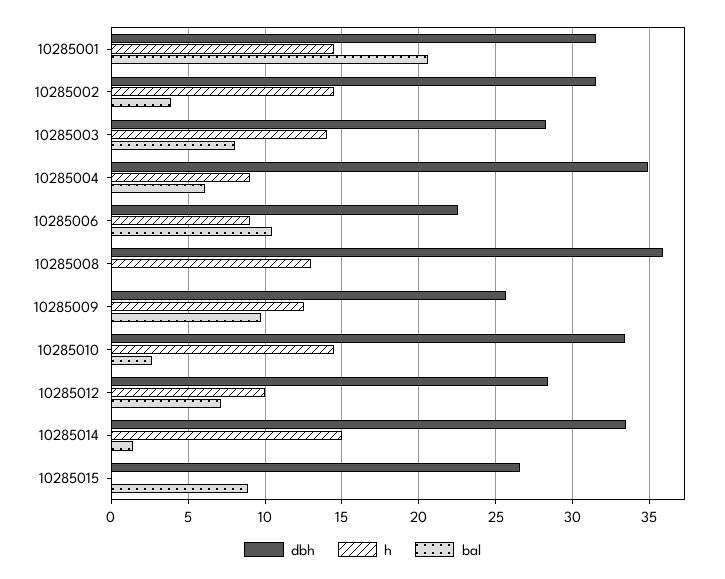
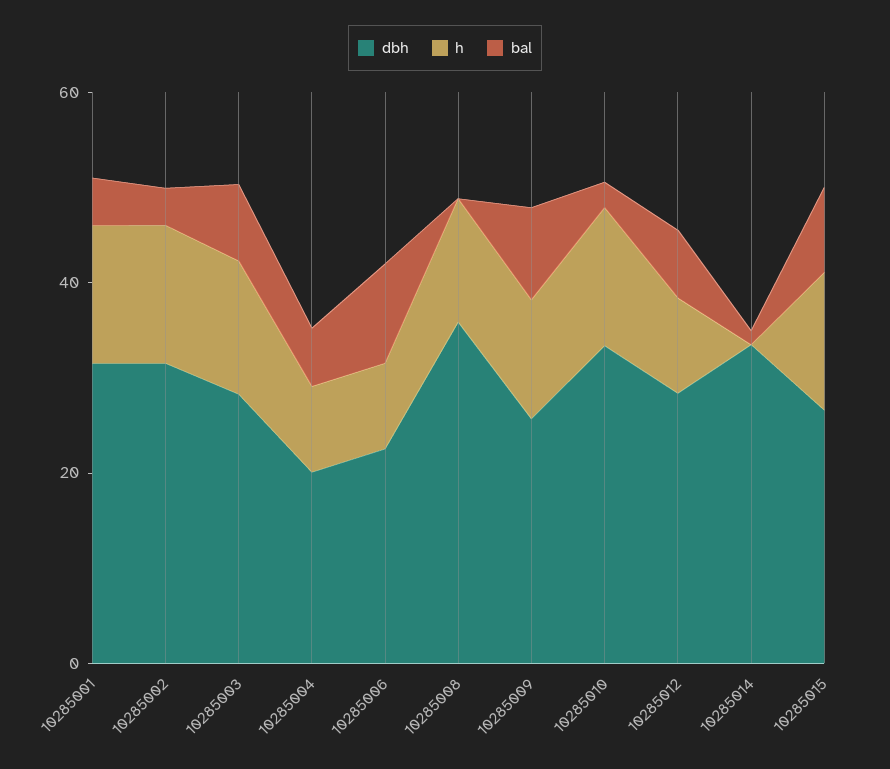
bal, 10285001: 20.5 -> 5
dbh, 10285004: 35 -> 20
h, 10285014: 15 -> 0
h, 10285015: 0 -> 15

